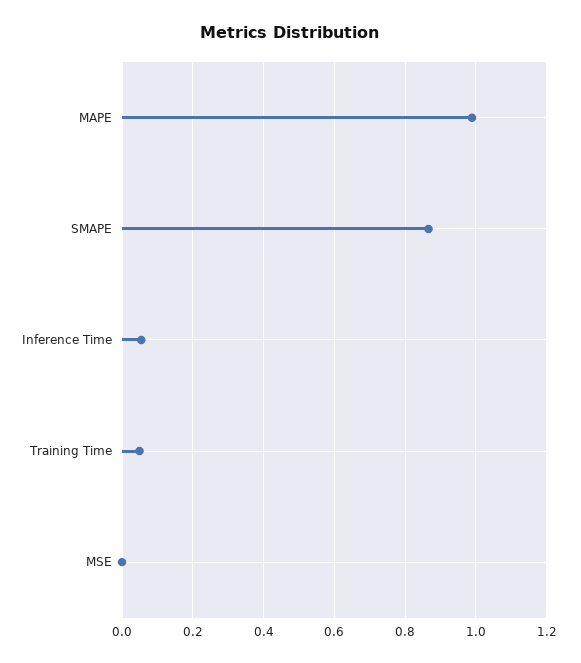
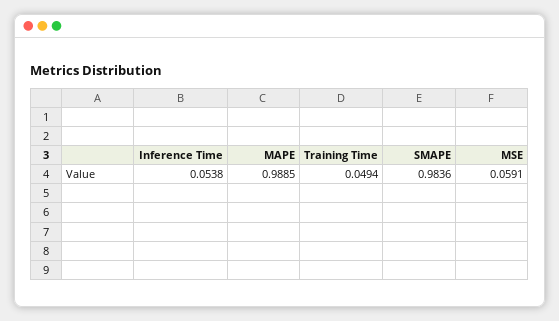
SMAPE: 0.86 -> 0.9836
MSE: 0 -> 0.0591

